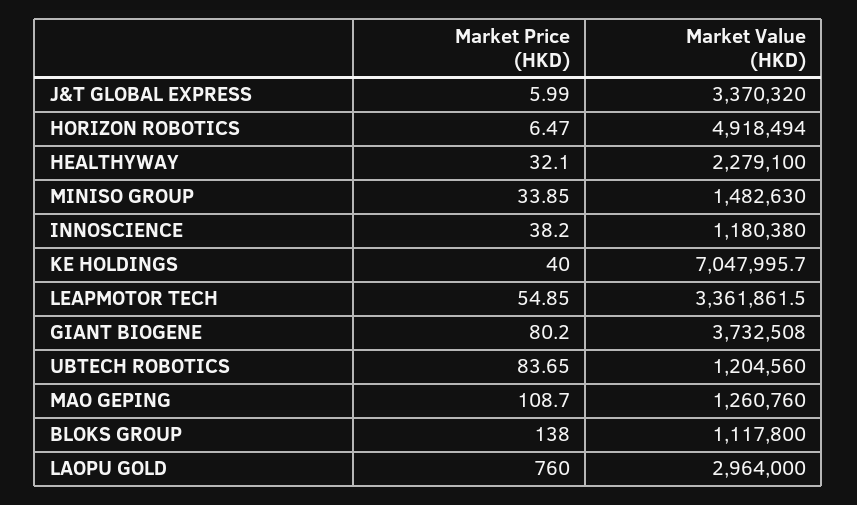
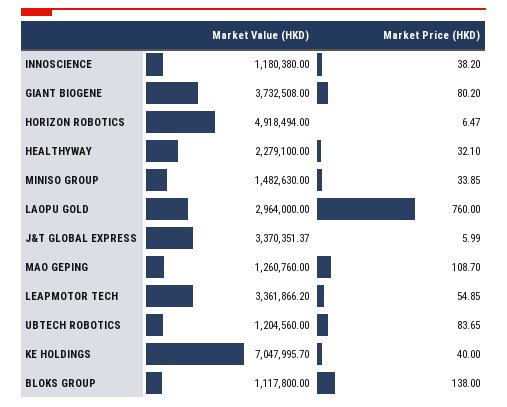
Market Value (HKD), J&T GLOBAL EXPRESS: 3370320 -> 3370351.37
Market Value (HKD), LEAPMOTOR TECH: 3361861.5 -> 3361866.2

